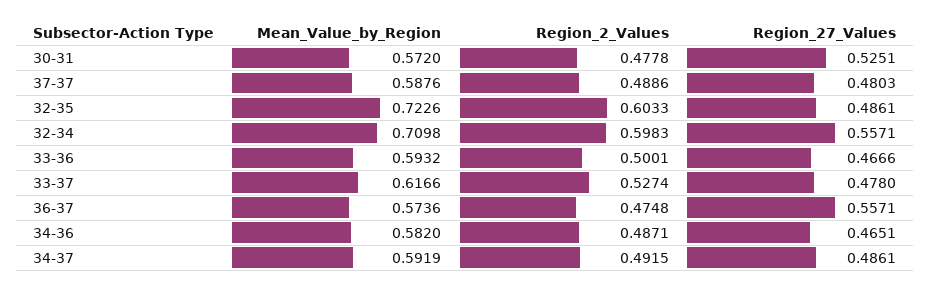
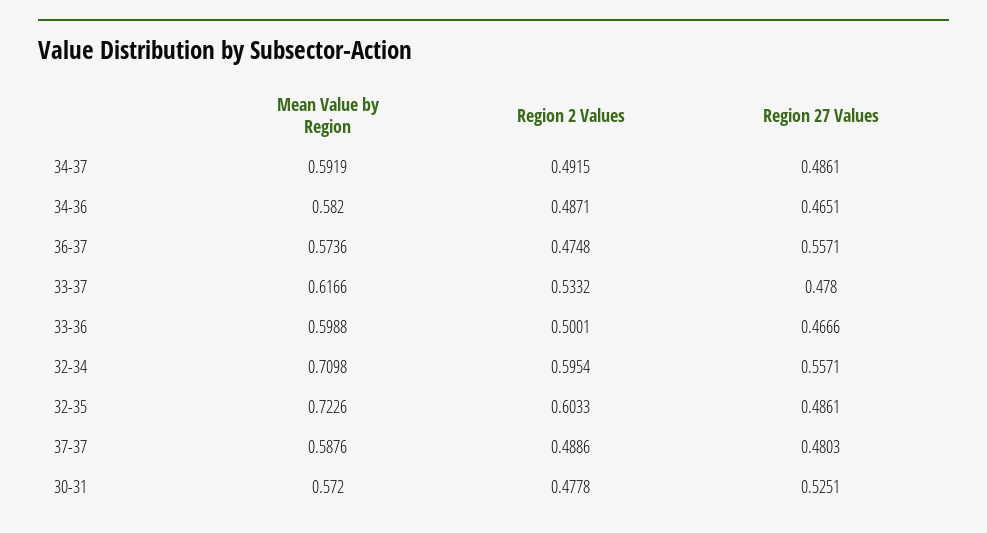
Region_2_Values, 32-34: 0.5983 -> 0.5954
Mean_Value_by_Region, 33-36: 0.5932 -> 0.5988
Region_2_Values, 33-37: 0.5274 -> 0.5332

